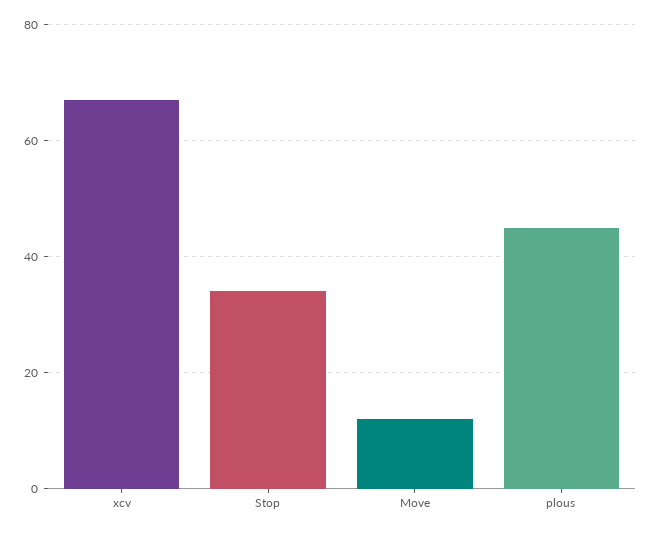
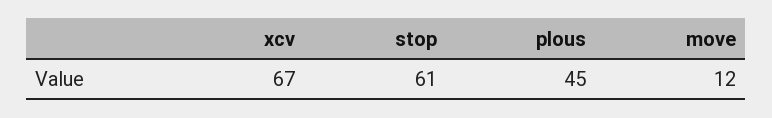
Stop: 35 -> 61

